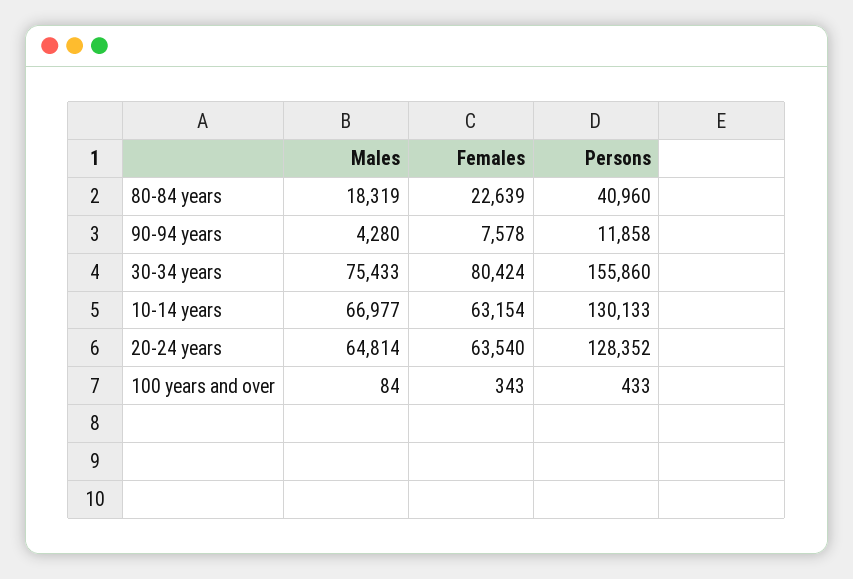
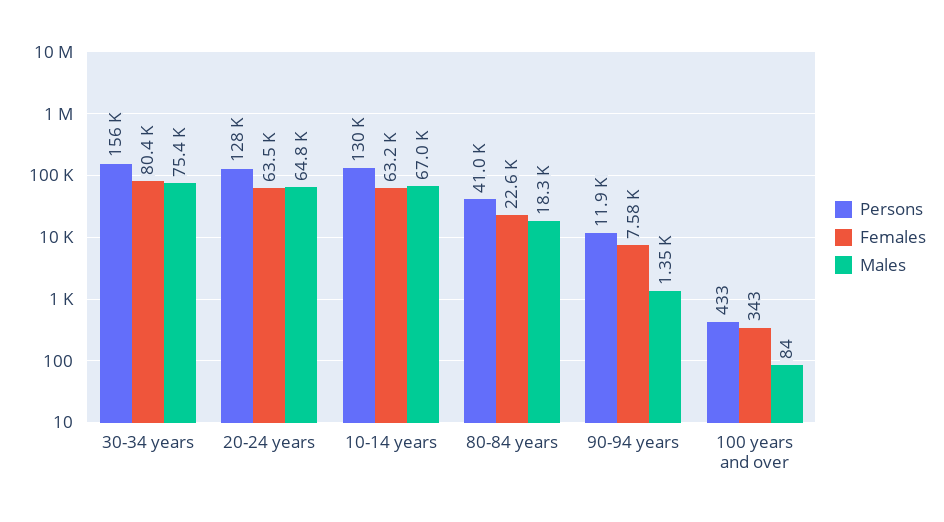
Males, 90-94 years: 4280 -> 1350

